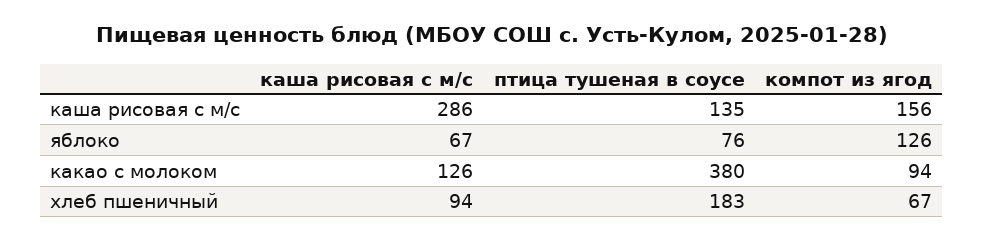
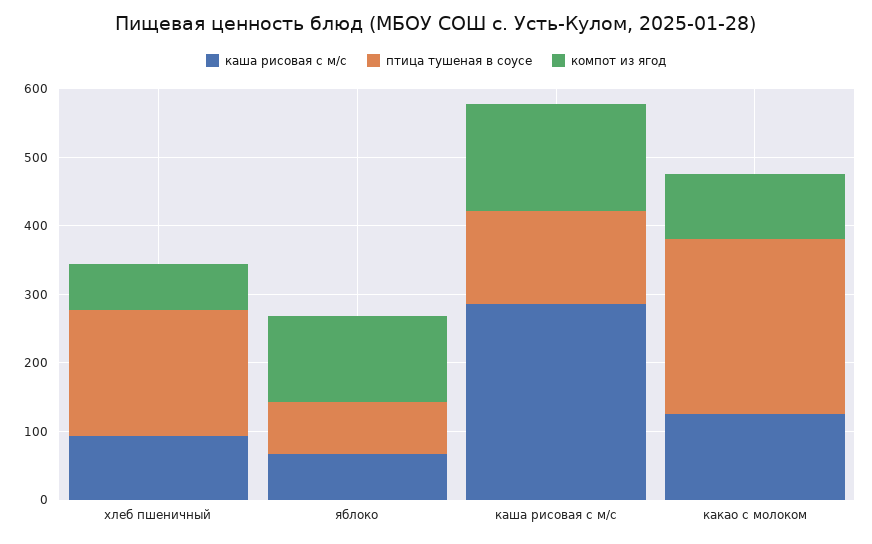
птица тушеная в соусе, какао с молоком: 380 -> 260

